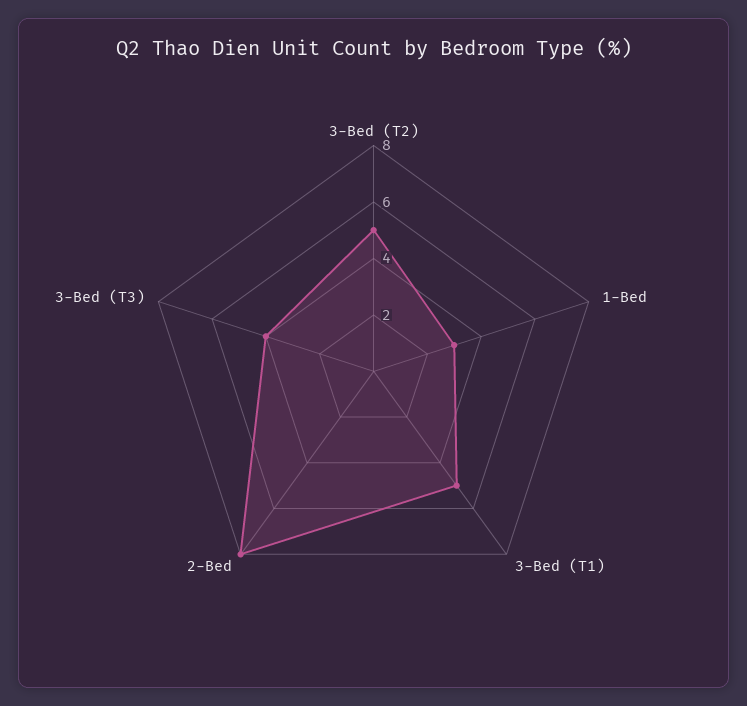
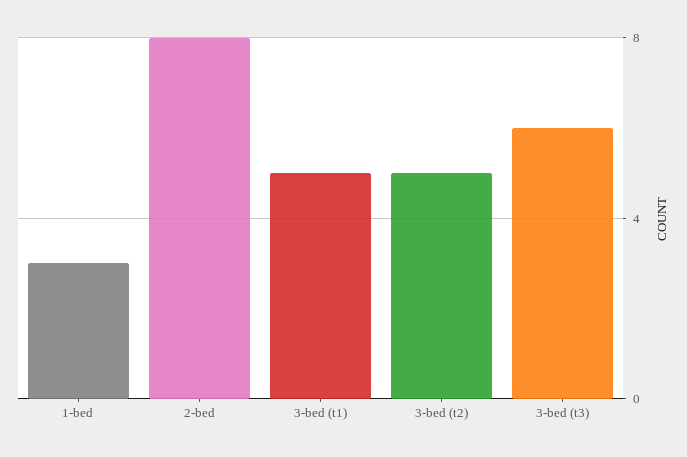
3-Bed (T3): 4 -> 6

